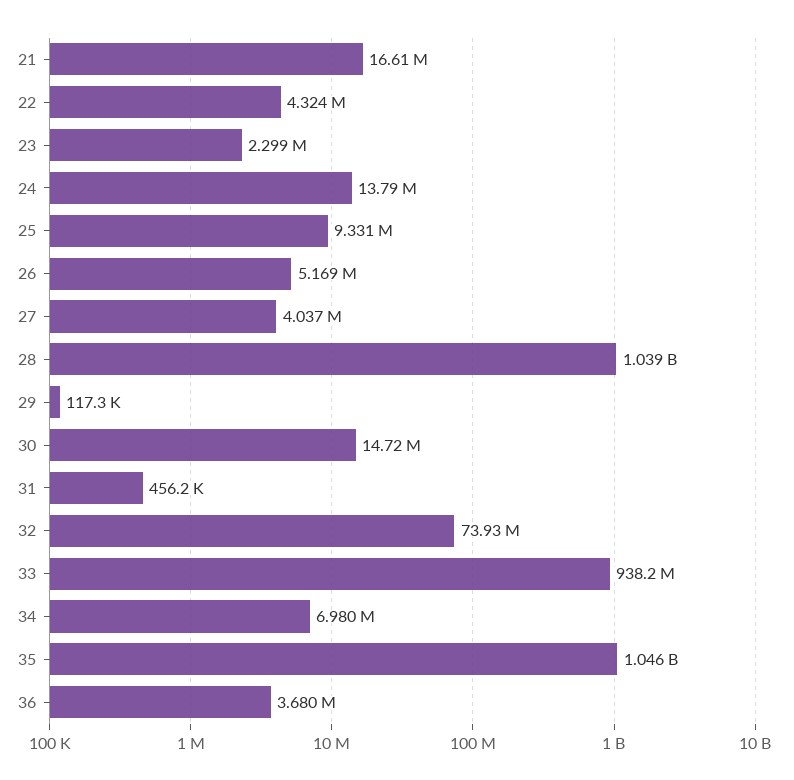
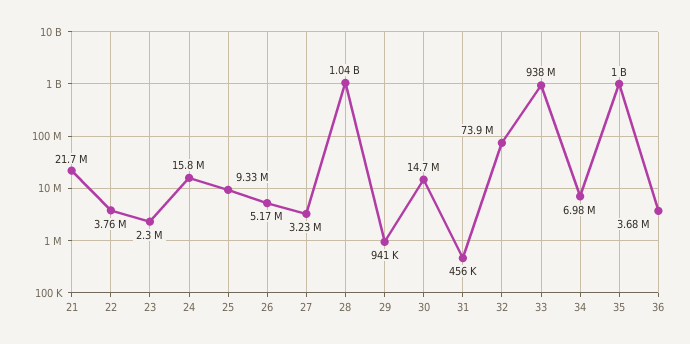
21: 16610000 -> 21700000
22: 4324000 -> 3760000
24: 13790000 -> 15800000
27: 4037000 -> 3230000
29: 117300 -> 941000
35: 1046000000 -> 1000000000

